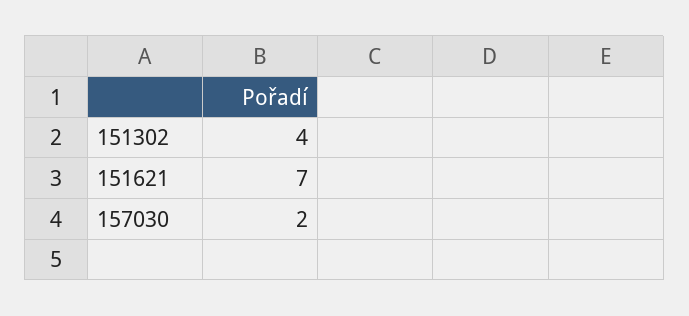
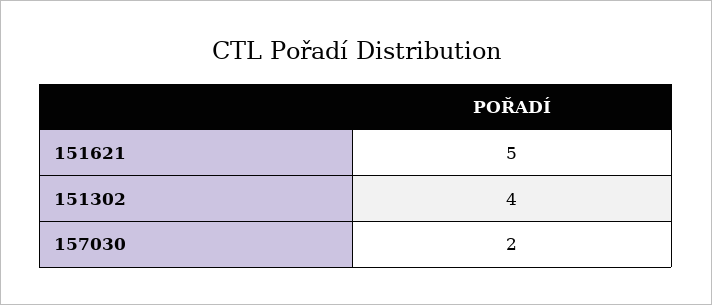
151621: 7 -> 5

